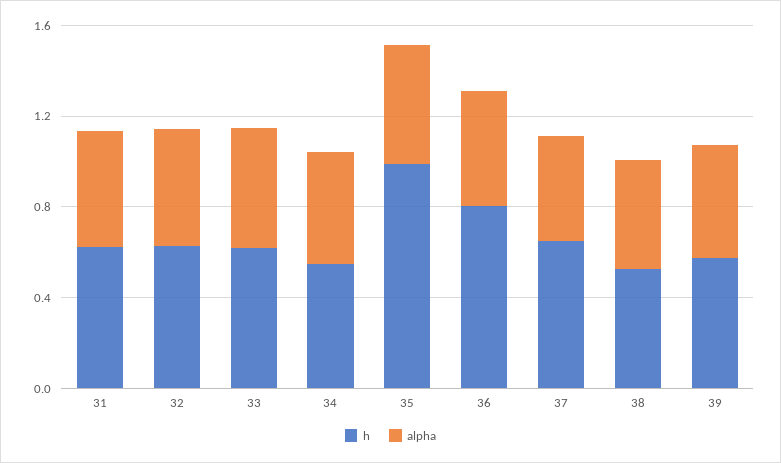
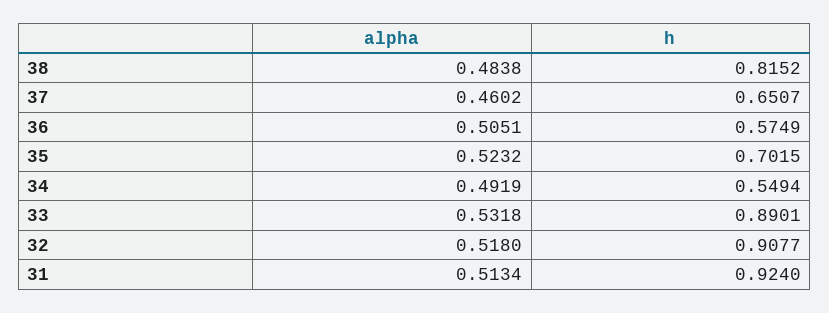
h, 31: 0.6 -> 0.924
h, 32: 0.6 -> 0.9077
h, 33: 0.6 -> 0.8901
h, 35: 1 -> 0.7015
h, 36: 0.8 -> 0.5749
h, 38: 0.5 -> 0.8152
h, 39: 0.6 -> none
alpha, 39: 0.5 -> none

